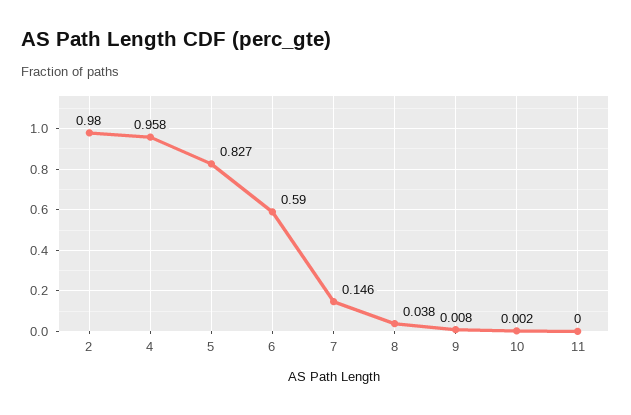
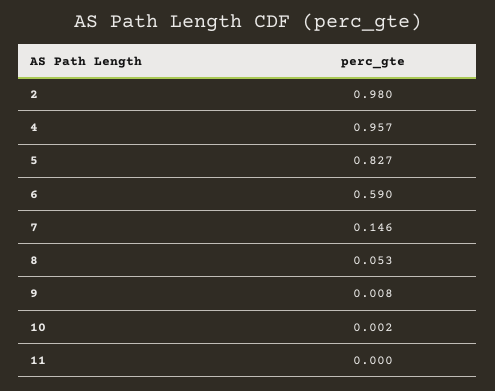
4: 0.958 -> 0.957
8: 0.038 -> 0.053

